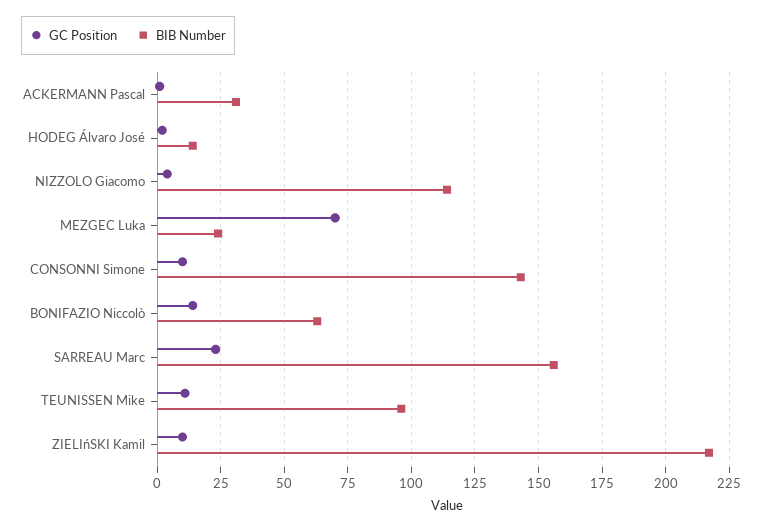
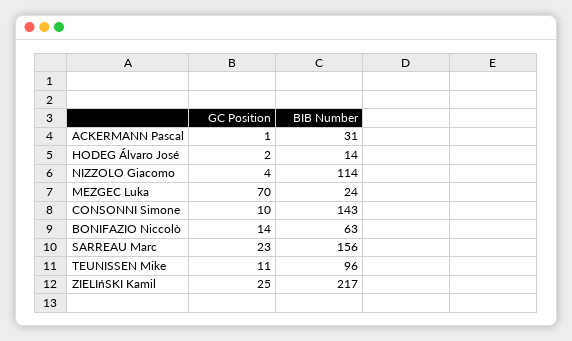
GC Position, ZIELIńSKI Kamil: 10 -> 25

